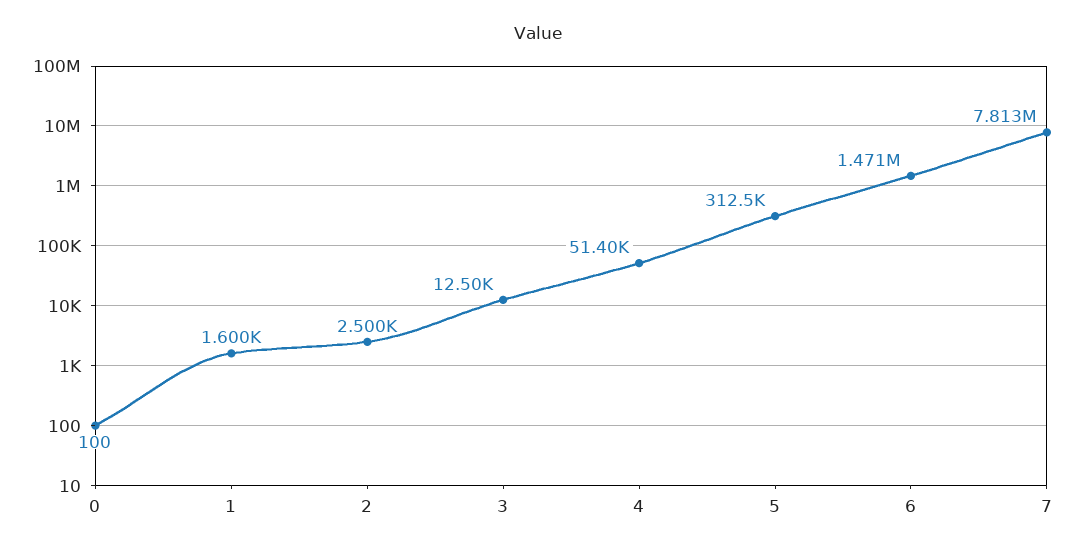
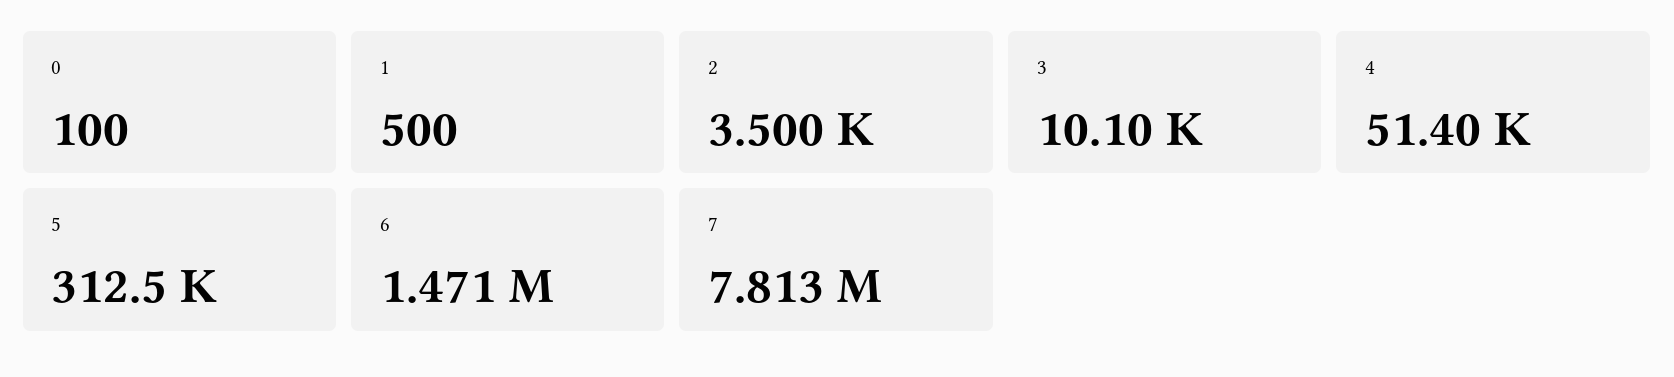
1: 1600 -> 500
2: 2500 -> 3500
3: 12500 -> 10100

